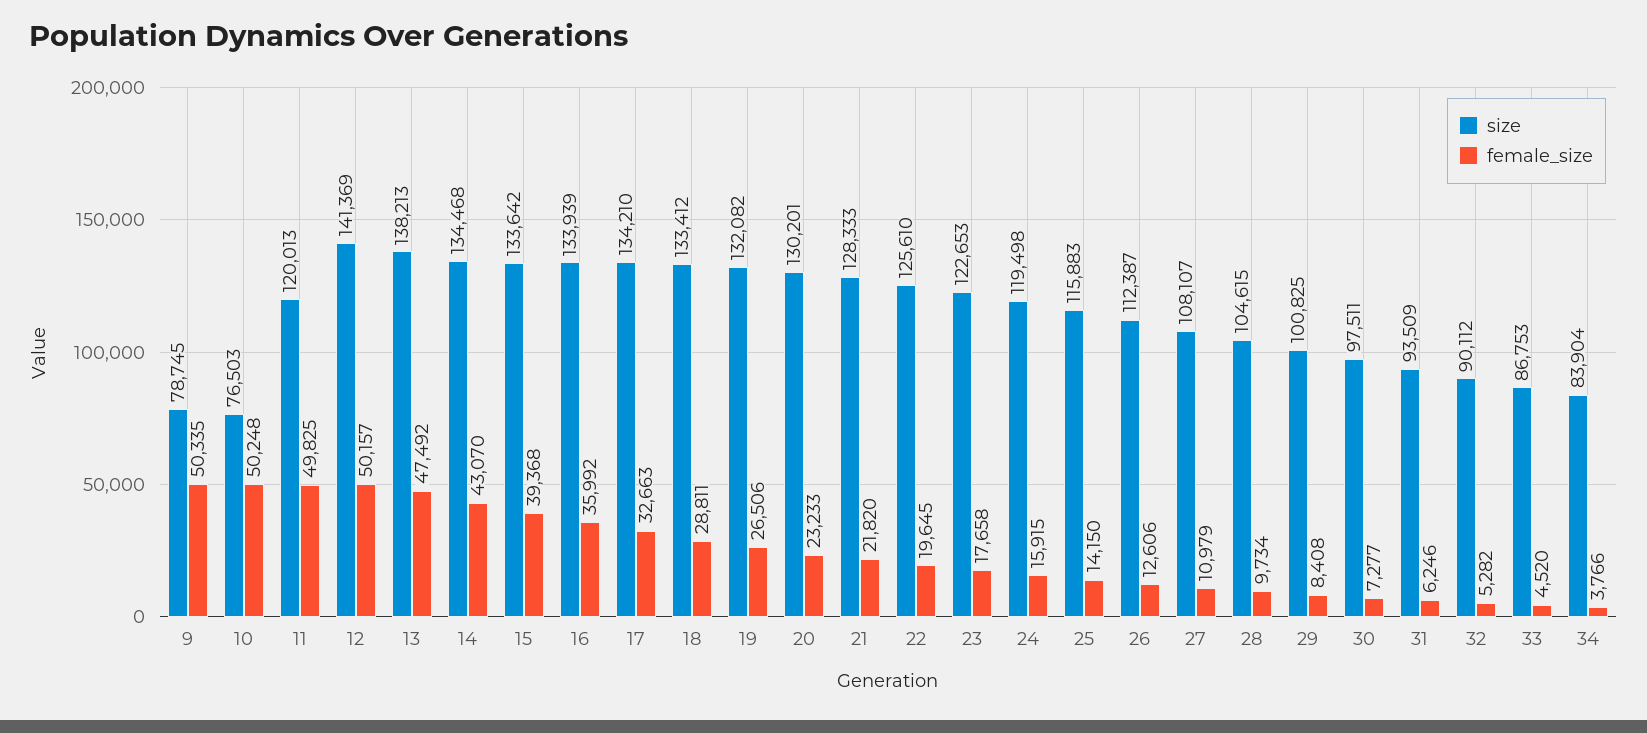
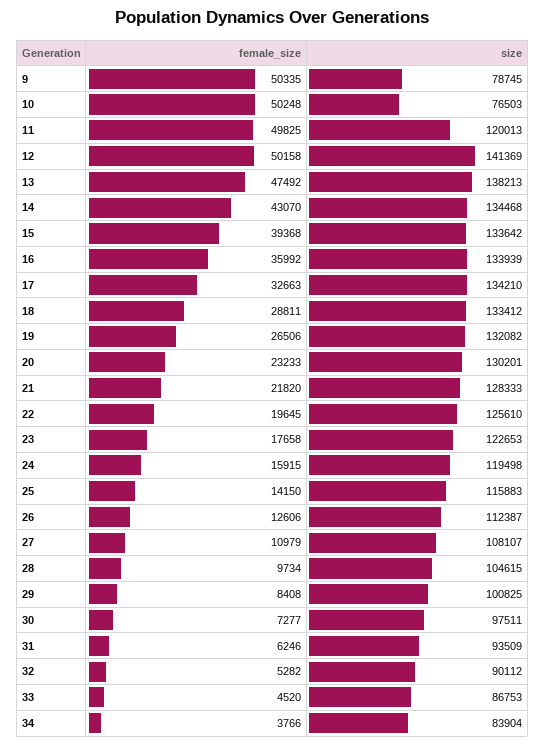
female_size, 12: 50157 -> 50158

